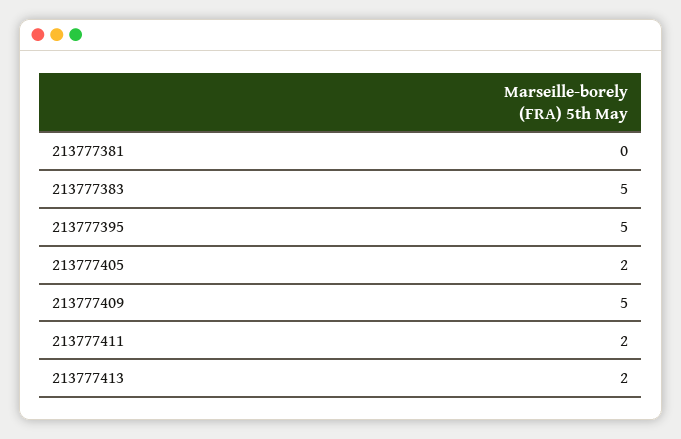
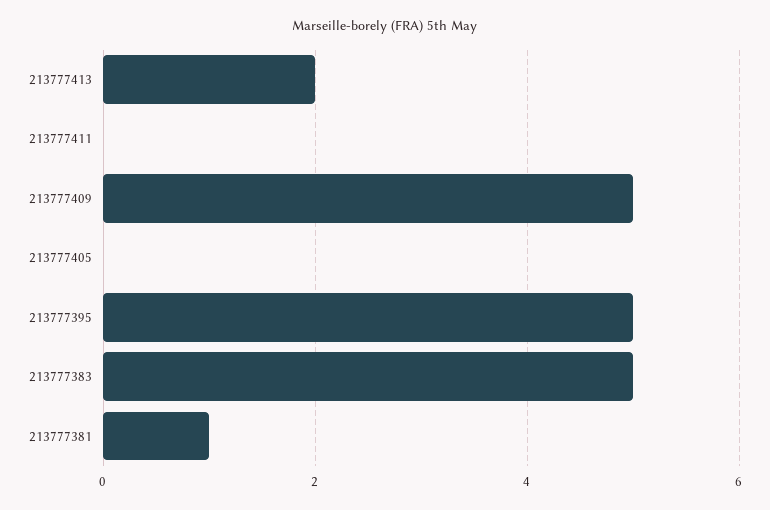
213777381: 0 -> 1
213777405: 2 -> 0
213777411: 2 -> 0

